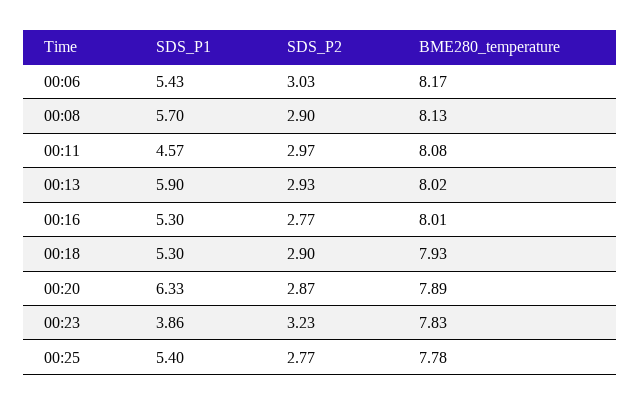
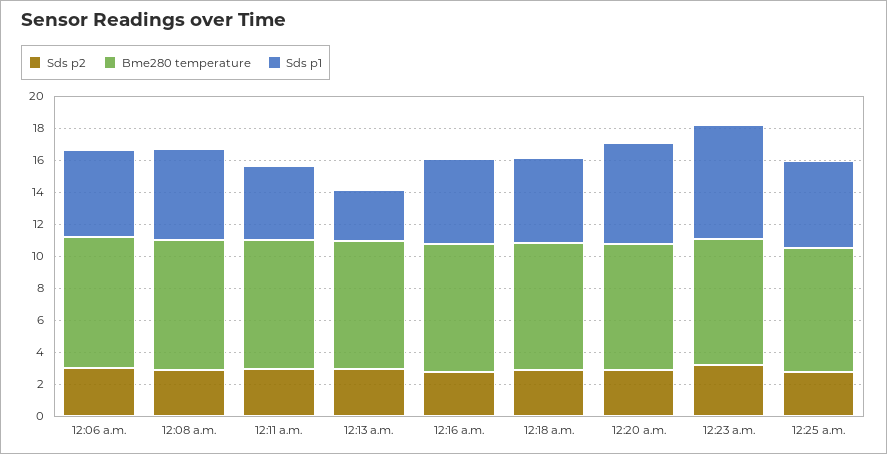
SDS_P1, 00:13: 5.9 -> 3
SDS_P1, 00:23: 3.86 -> 7

